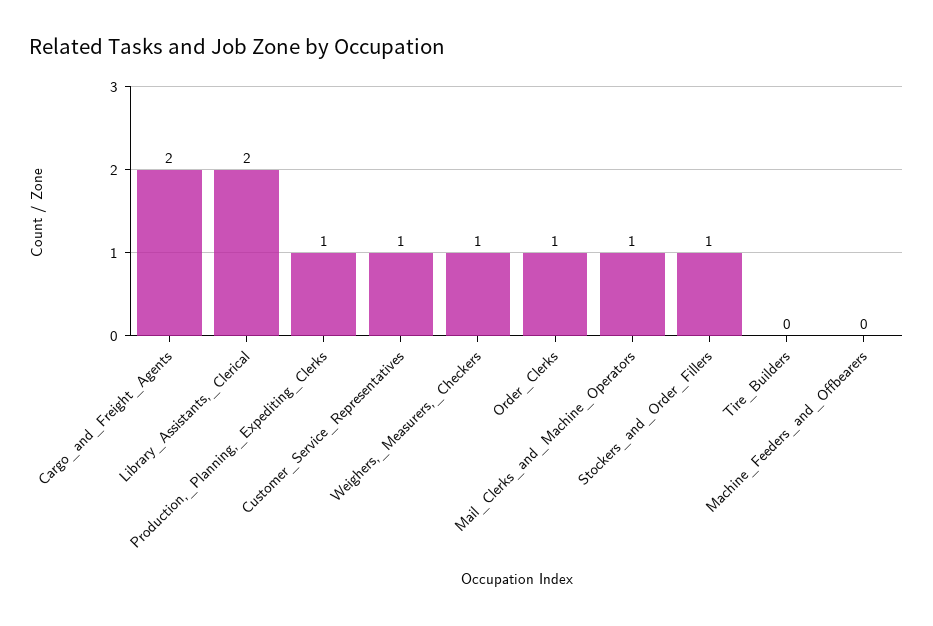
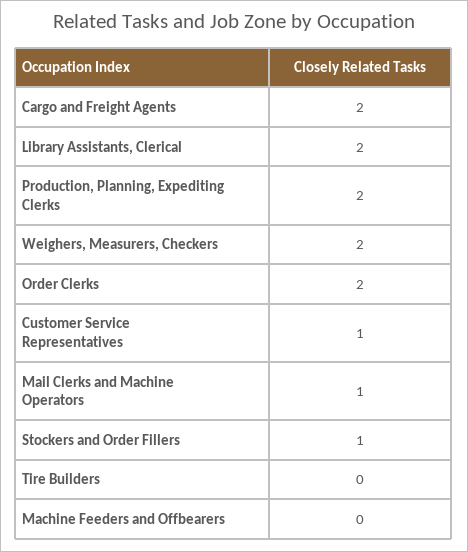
Production,_Planning,_Expediting_Clerks: 1 -> 2
Weighers,_Measurers,_Checkers: 1 -> 2
Order_Clerks: 1 -> 2

